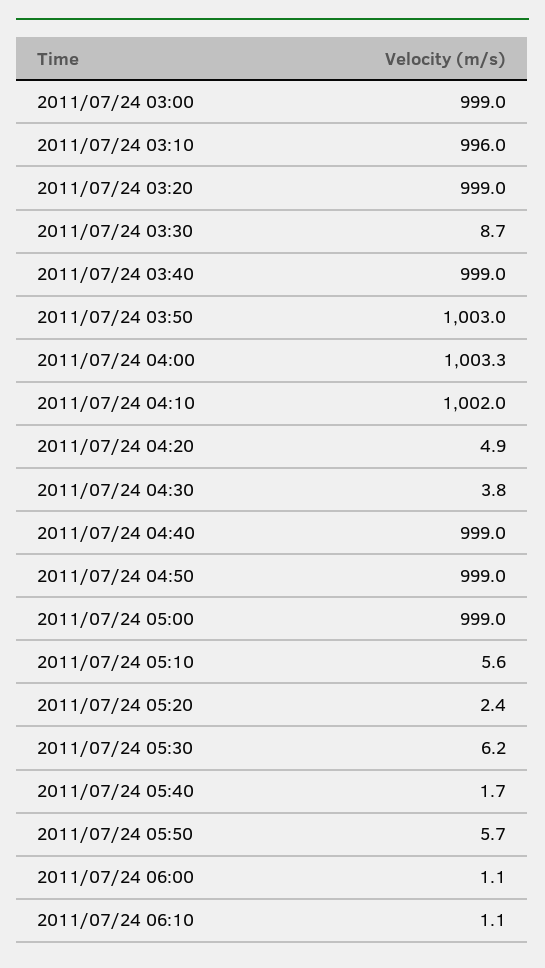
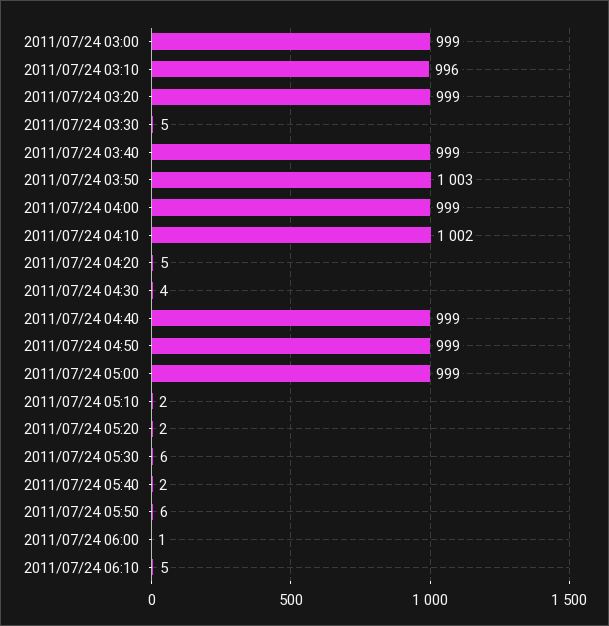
2011/07/24 03:30: 8.7 -> 5
2011/07/24 04:00: 1003.3 -> 999
2011/07/24 05:10: 5.6 -> 2
2011/07/24 06:10: 1.1 -> 5

